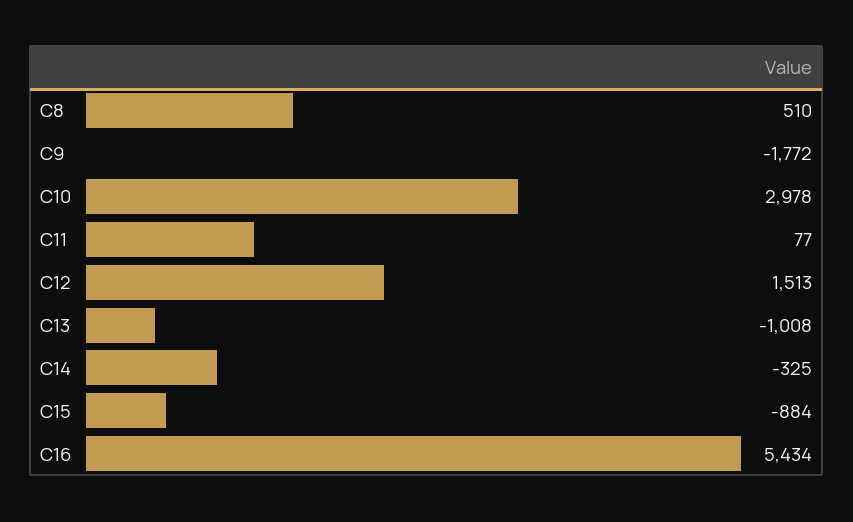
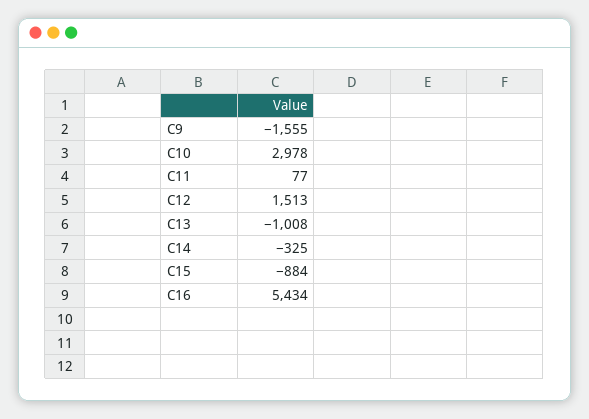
C8: 510 -> none
C9: -1772 -> -1555

